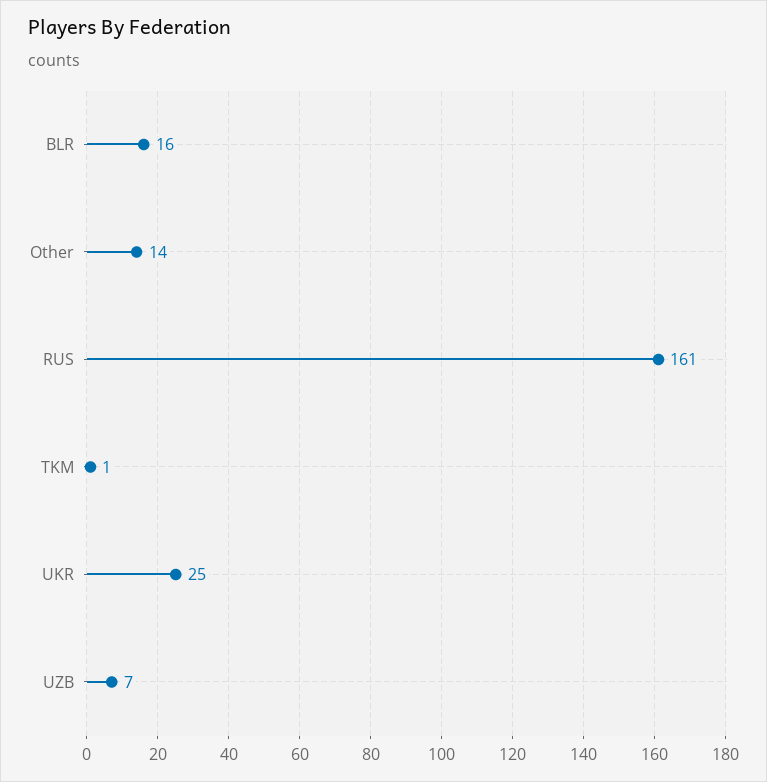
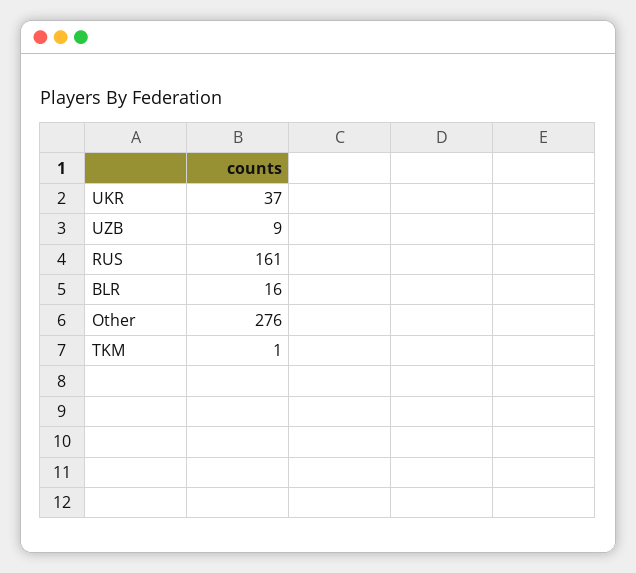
Other: 14 -> 276
UKR: 25 -> 37
UZB: 7 -> 9

